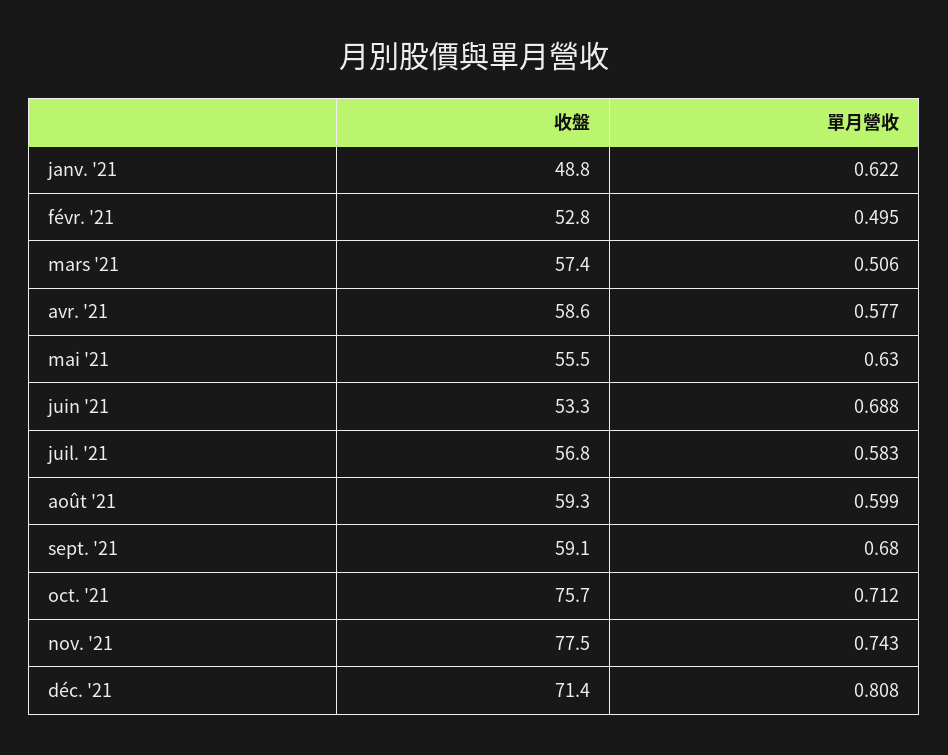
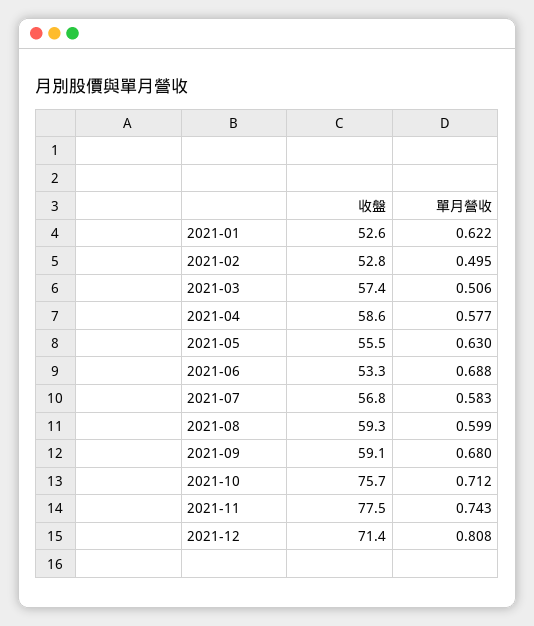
收盤, janv. '21: 48.8 -> 52.6

